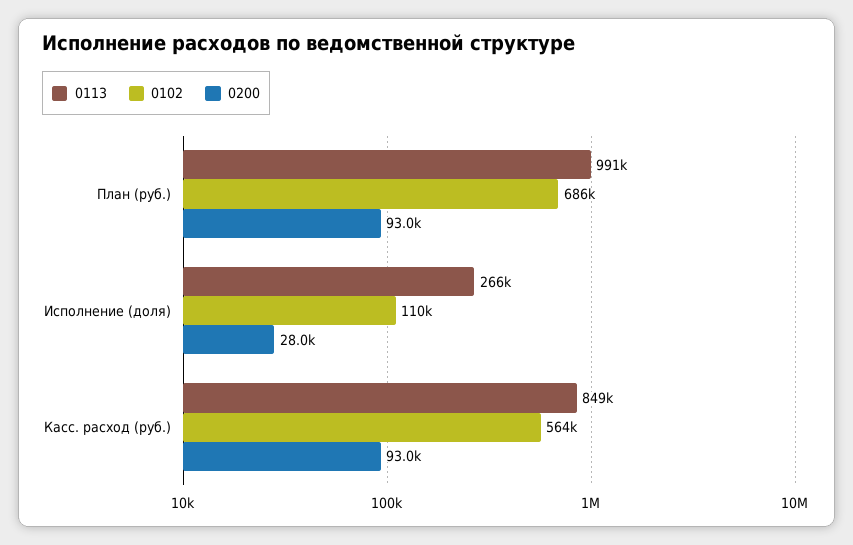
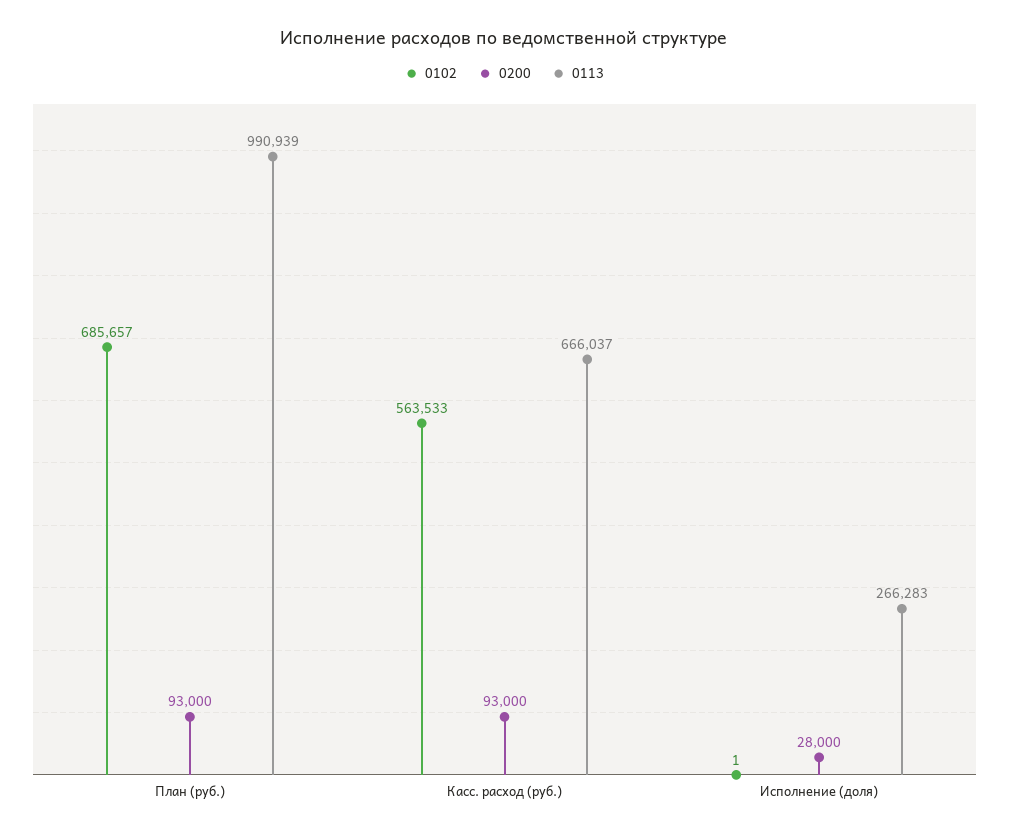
0102, Исполнение (доля): 110000 -> 1
0113, Касс. расход (руб.): 849000 -> 666037

